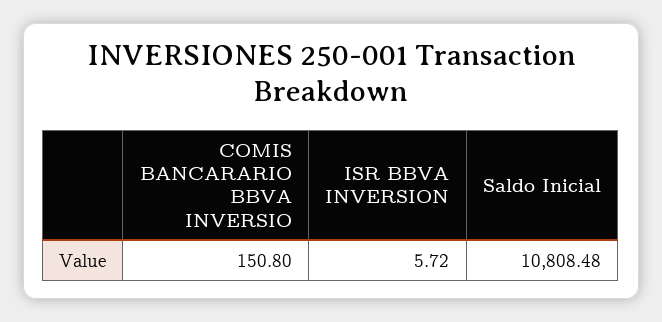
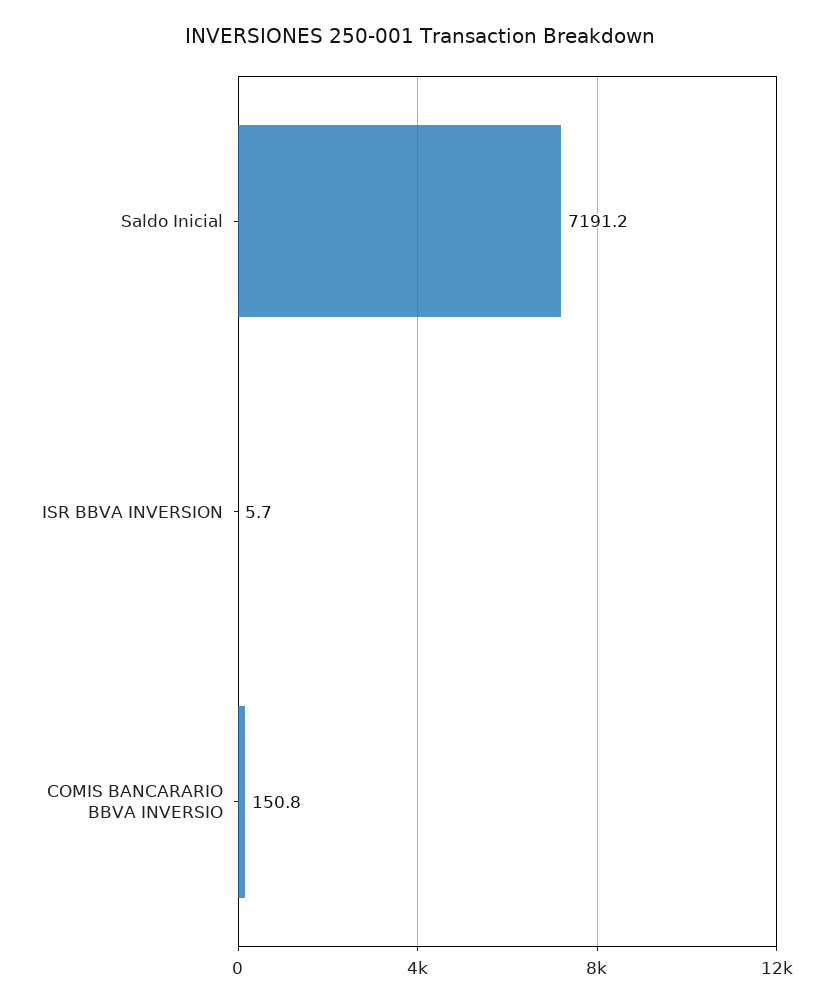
Saldo Inicial: 10808.48 -> 7191.2

